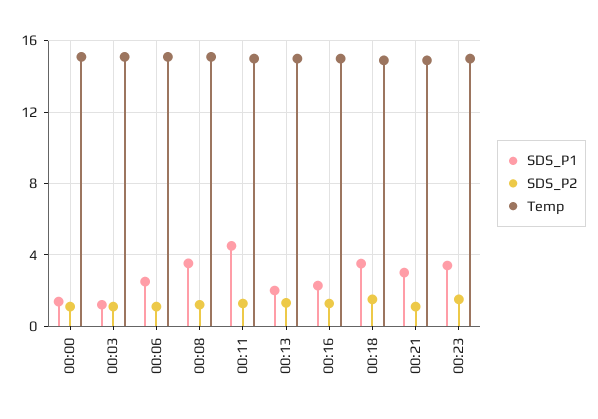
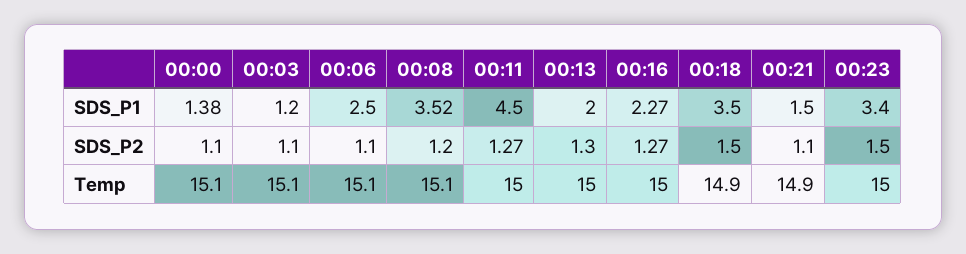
SDS_P1, 00:21: 3 -> 1.5

